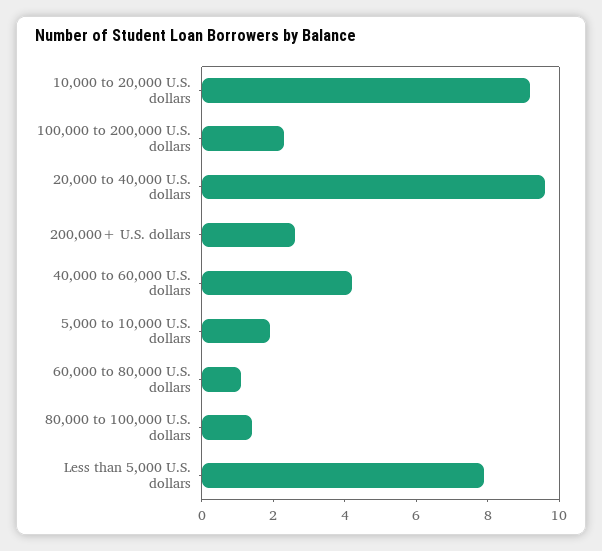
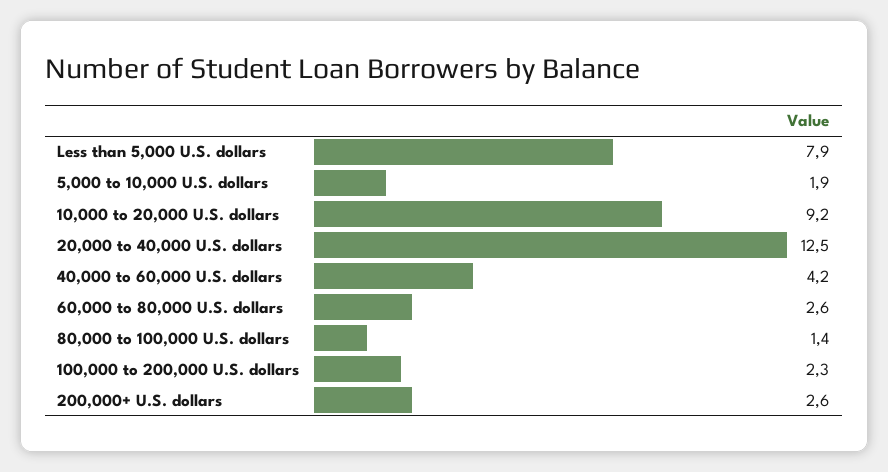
20,000 to 40,000 U.S. dollars: 9.5 -> 12.5
60,000 to 80,000 U.S. dollars: 1 -> 2.6

